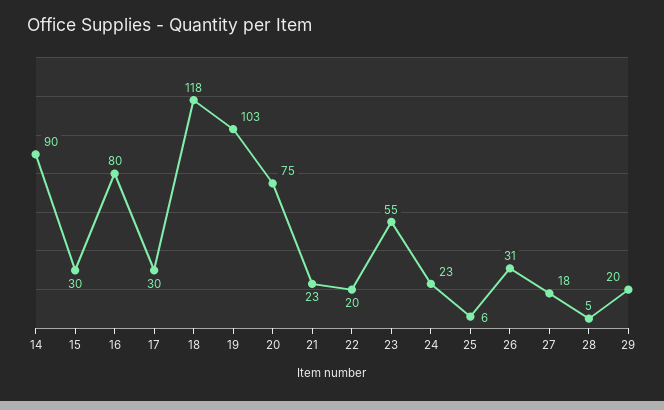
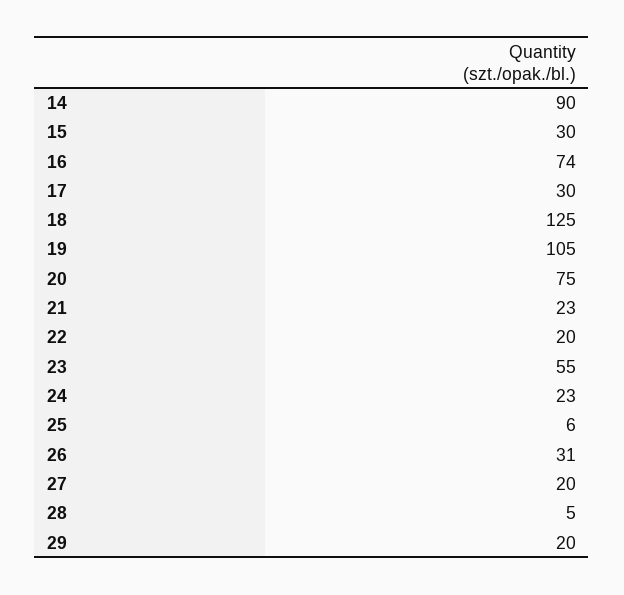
16: 80 -> 74
18: 118 -> 125
19: 103 -> 105
27: 18 -> 20

